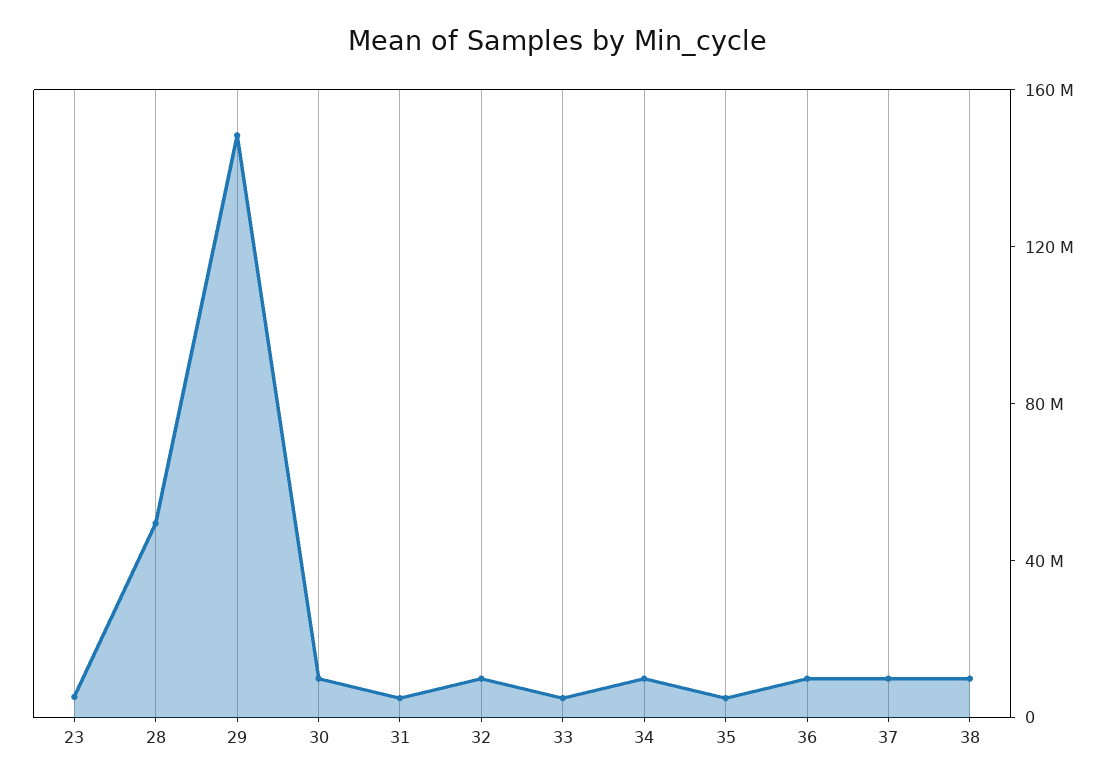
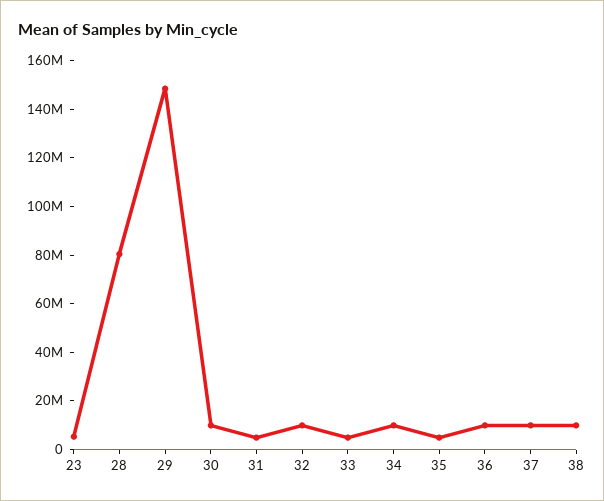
28: 50000000 -> 80000000

